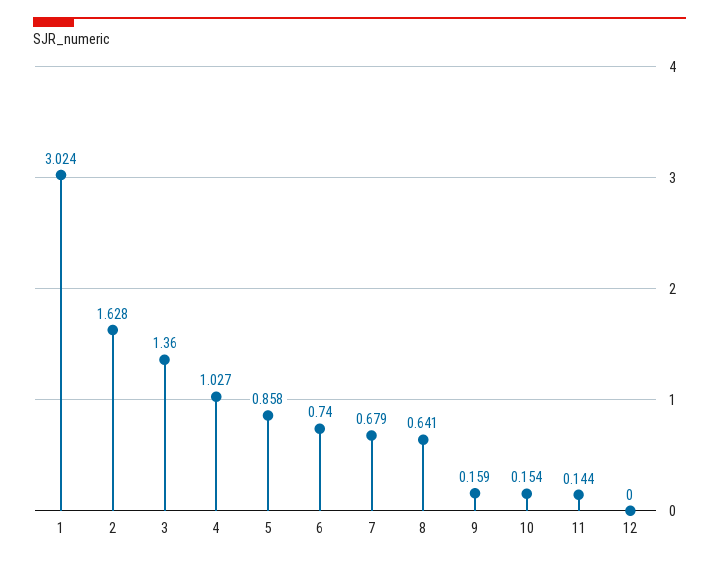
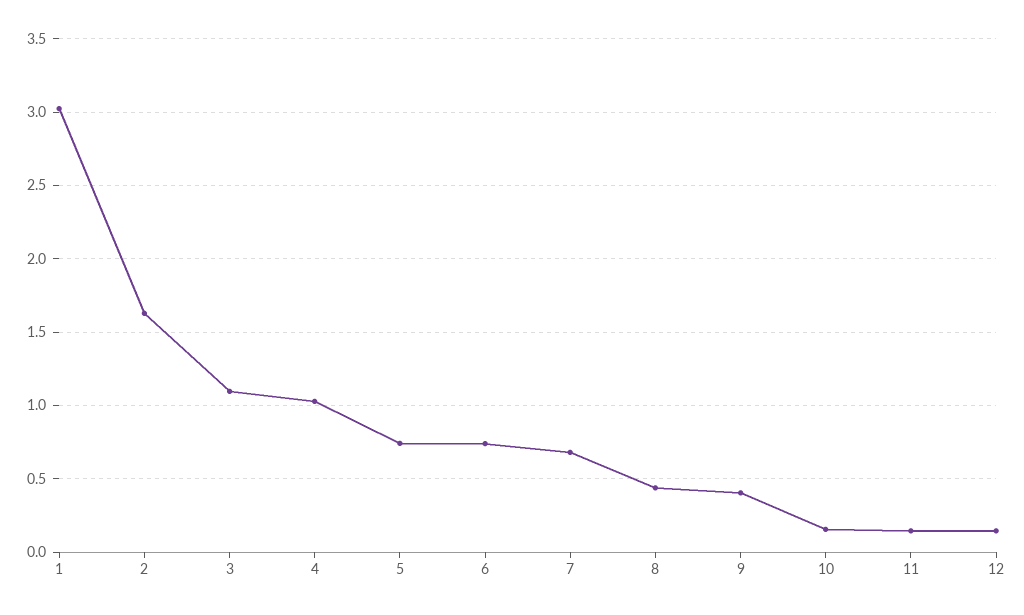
3: 1.36 -> 1.1
5: 0.858 -> 0.75
8: 0.641 -> 0.45
9: 0.159 -> 0.4
12: 0 -> 0.15

